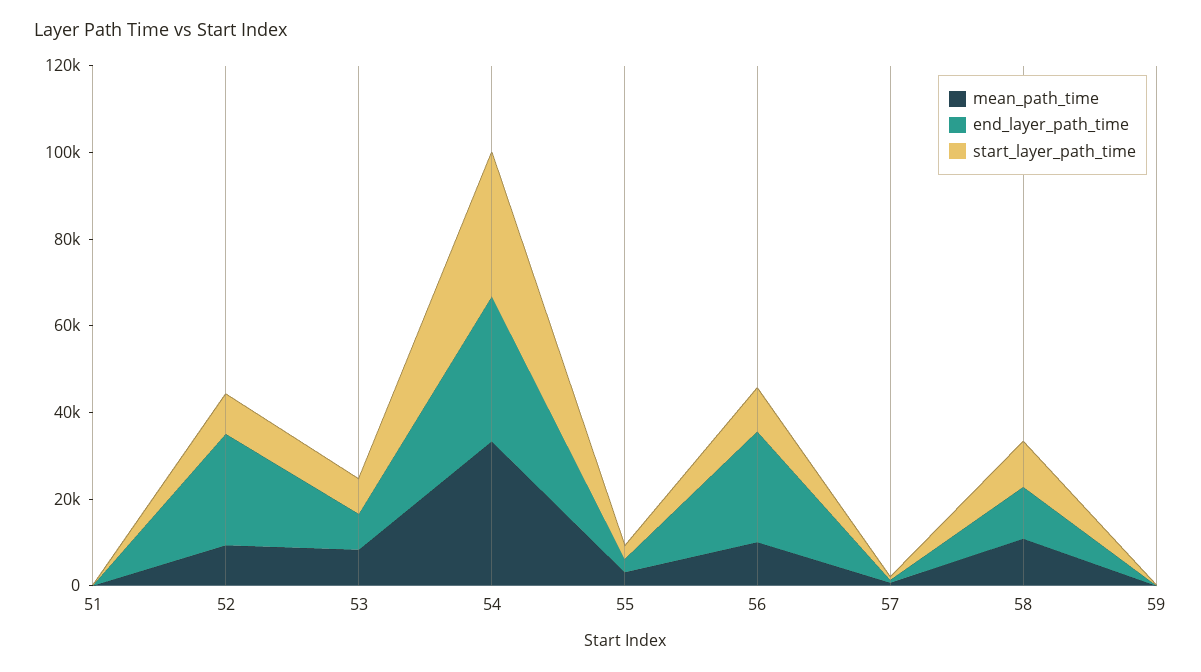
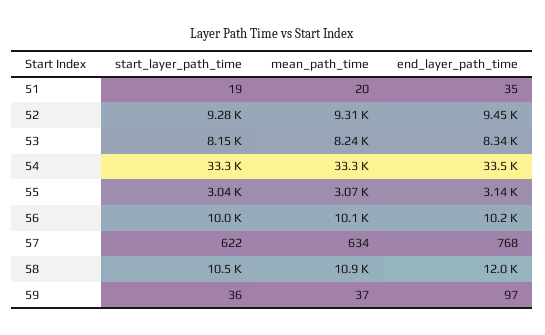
end_layer_path_time, 52: 25000 -> 9450
end_layer_path_time, 56: 25000 -> 10200

